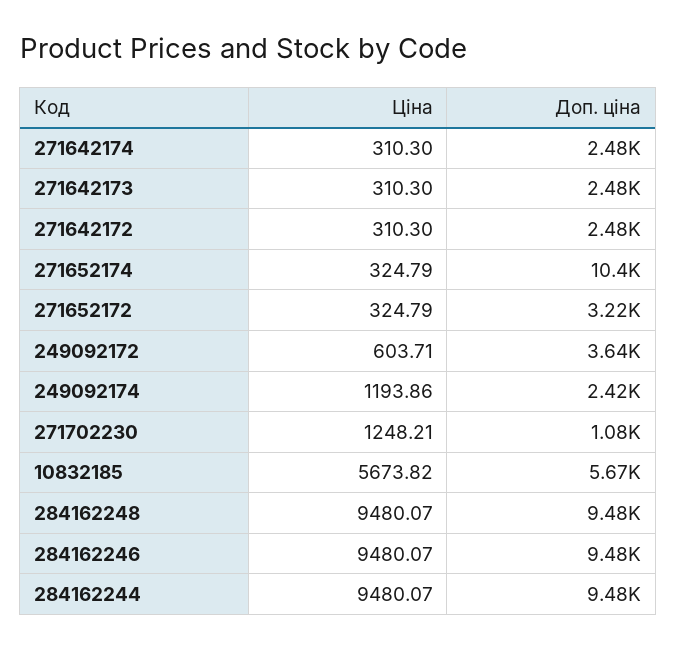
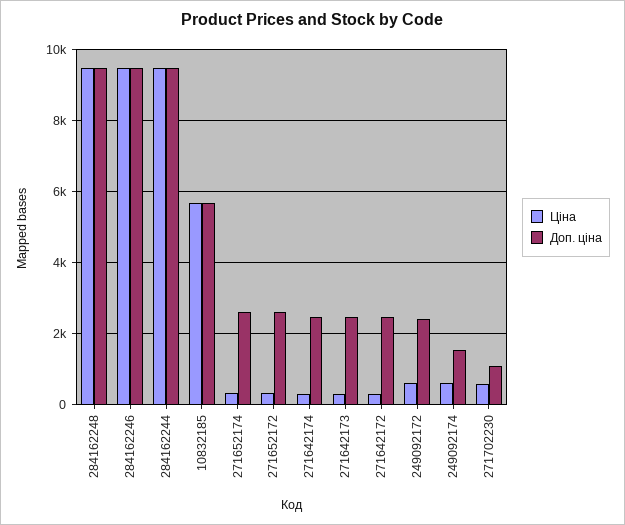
Доп. ціна, 271652174: 10400 -> 2600
Доп. ціна, 271652172: 3220 -> 2600
Доп. ціна, 249092172: 3640 -> 2400
Ціна, 249092174: 1193.86 -> 600
Доп. ціна, 249092174: 2420 -> 1600
Ціна, 271702230: 1248.21 -> 600

